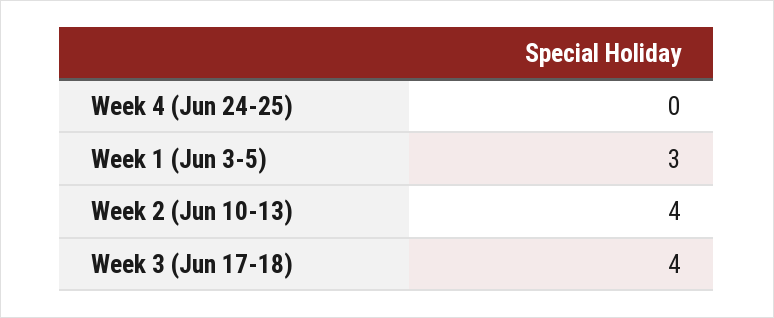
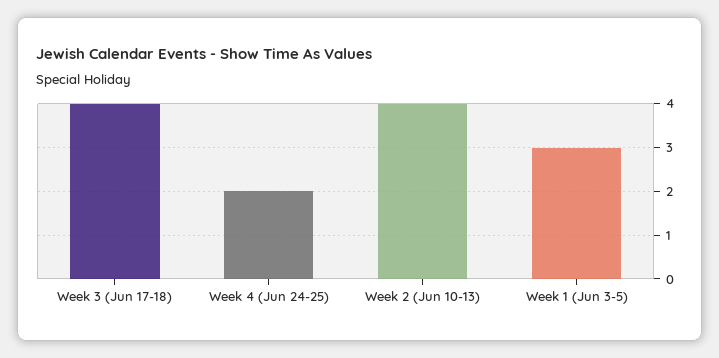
Week 4 (Jun 24-25): 0 -> 2

